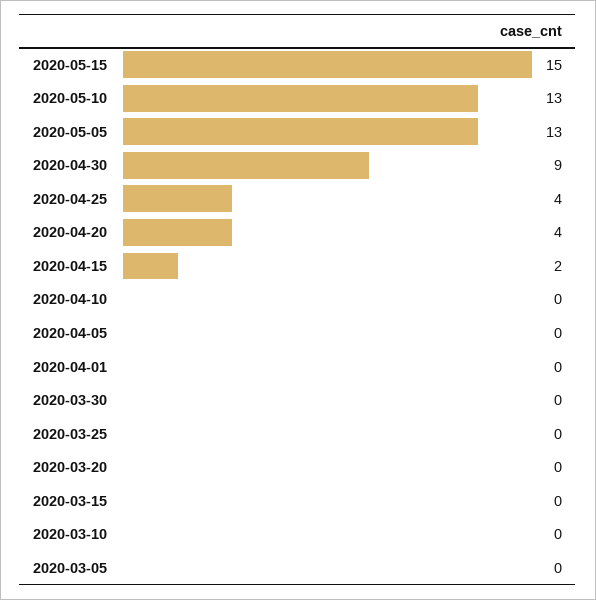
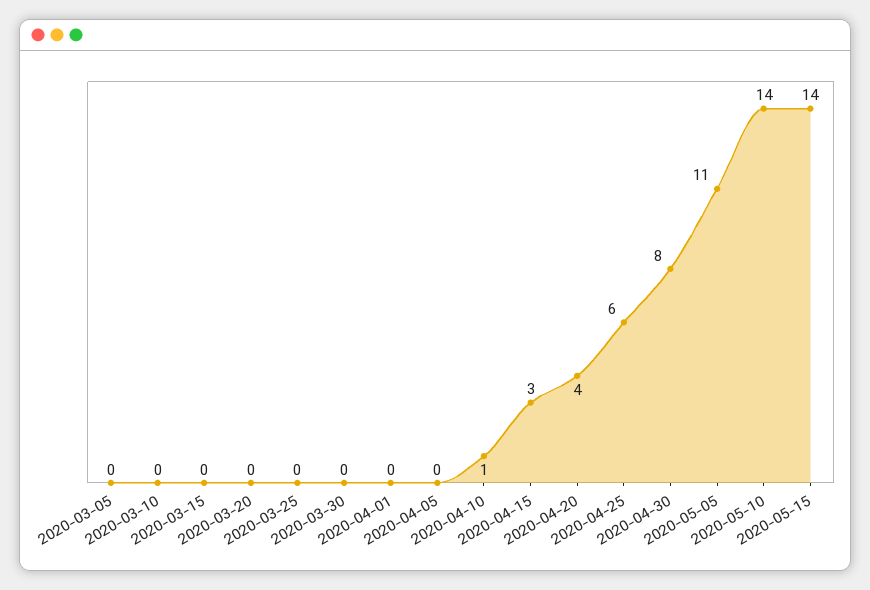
2020-05-15: 15 -> 14
2020-05-10: 13 -> 14
2020-05-05: 13 -> 11
2020-04-30: 9 -> 8
2020-04-25: 4 -> 6
2020-04-15: 2 -> 3
2020-04-10: 0 -> 1

